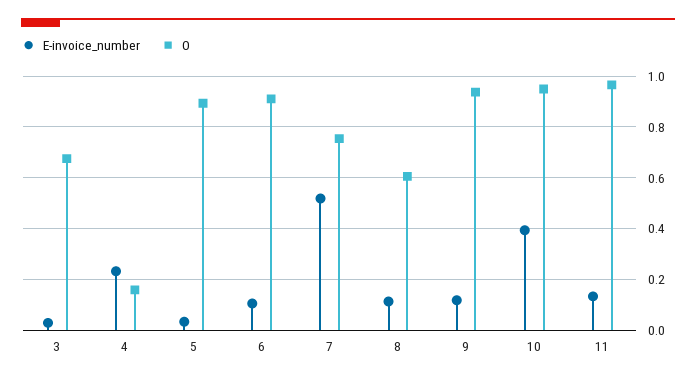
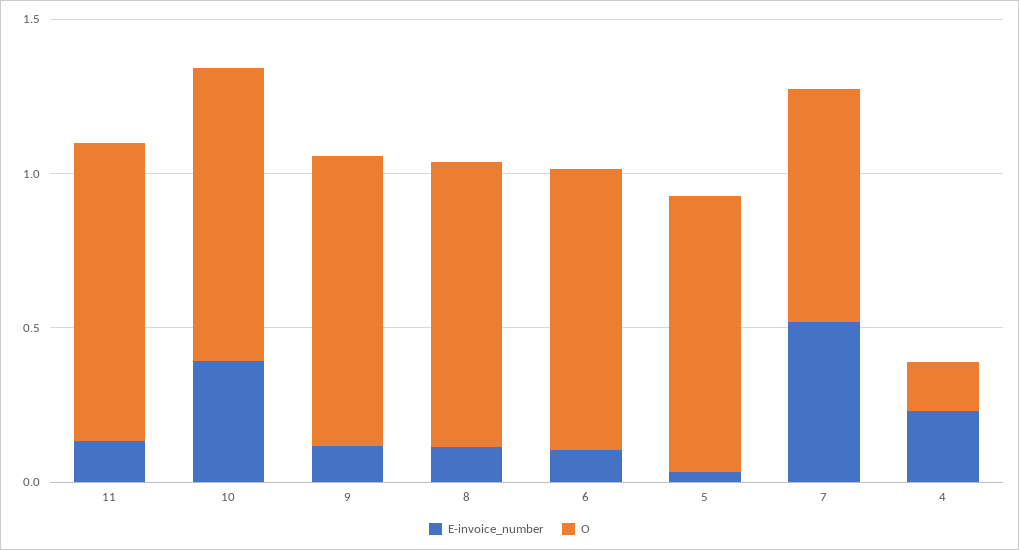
E-invoice_number, 3: 0.025 -> none
O, 3: 0.675 -> none
O, 8: 0.6 -> 0.9

